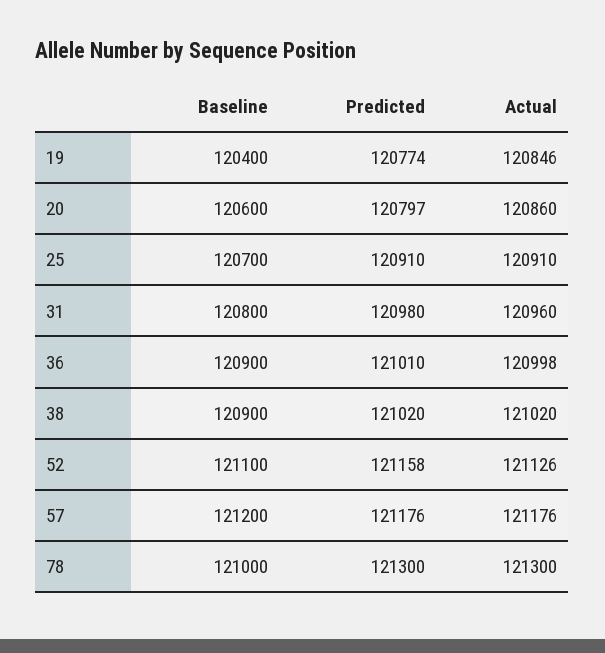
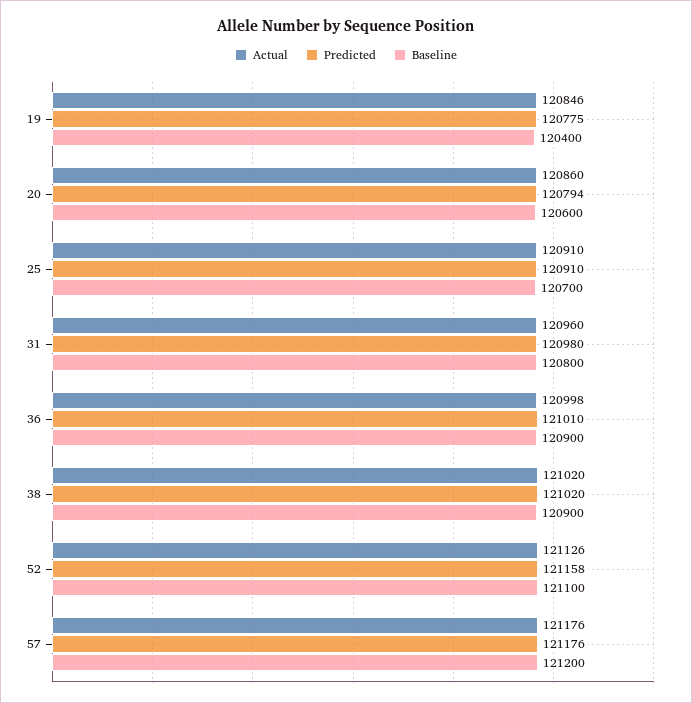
Predicted, 19: 120774 -> 120775
Predicted, 20: 120797 -> 120794
Baseline, 78: 121000 -> none
Predicted, 78: 121300 -> none
Actual, 78: 121300 -> none

